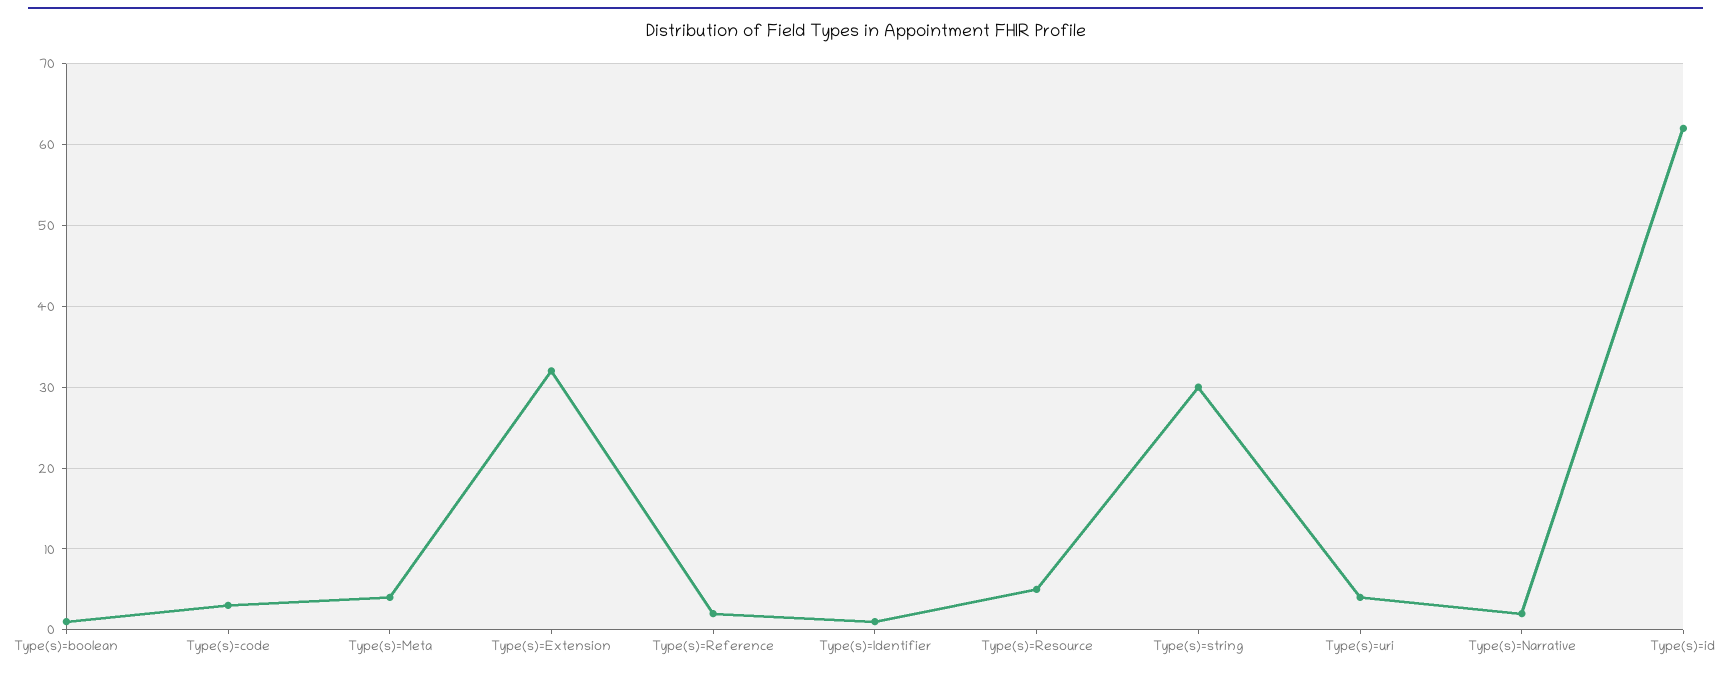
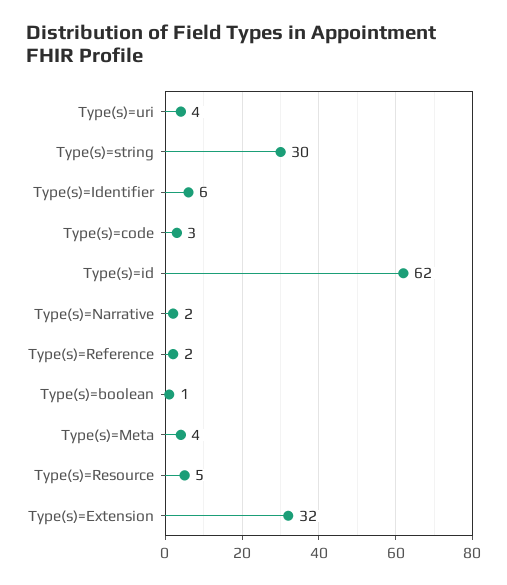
Type(s)=Identifier: 1 -> 6

